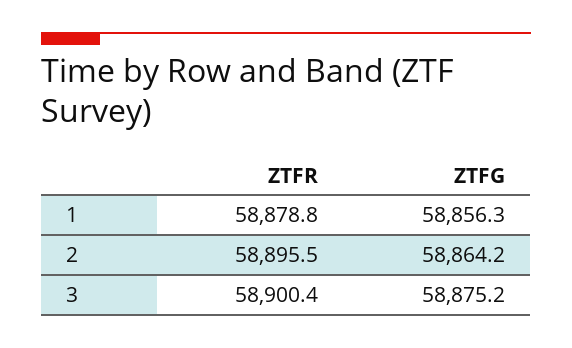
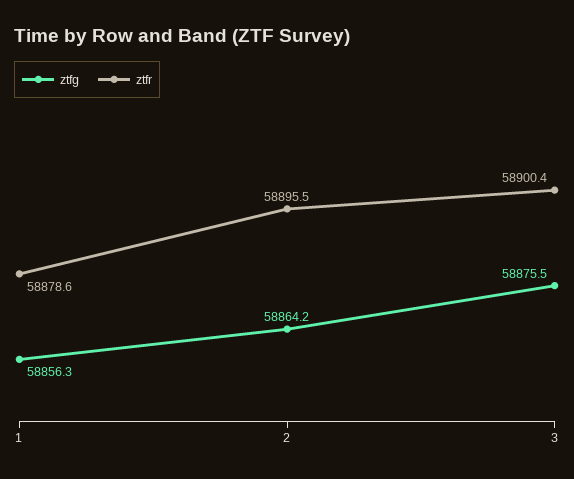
ZTFR, 1: 58878.8 -> 58878.6
ZTFG, 3: 58875.2 -> 58875.5

